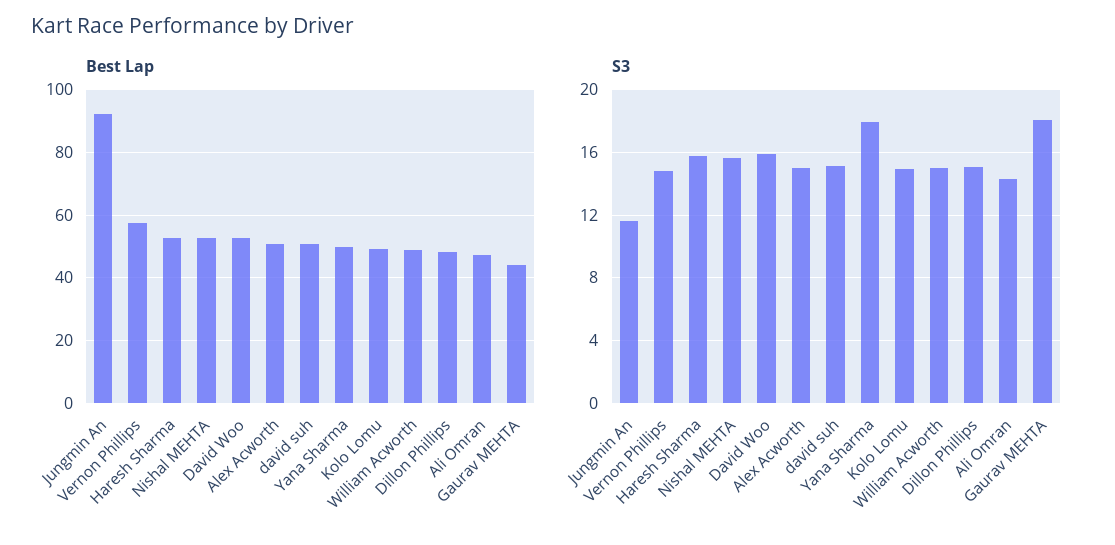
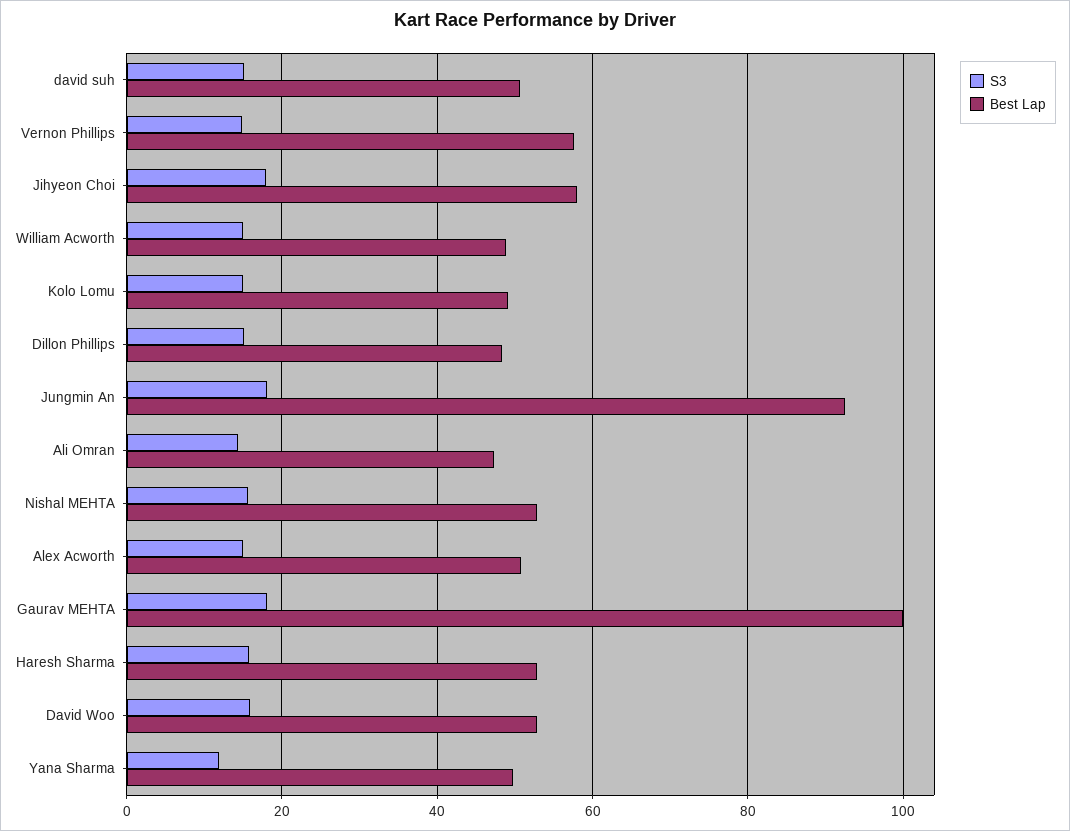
Best Lap, Gaurav MEHTA: 44 -> 100
S3, Jungmin An: 11.5 -> 18
S3, Yana Sharma: 18 -> 12
S3, Jihyeon Choi: none -> 18
Best Lap, Jihyeon Choi: none -> 58

